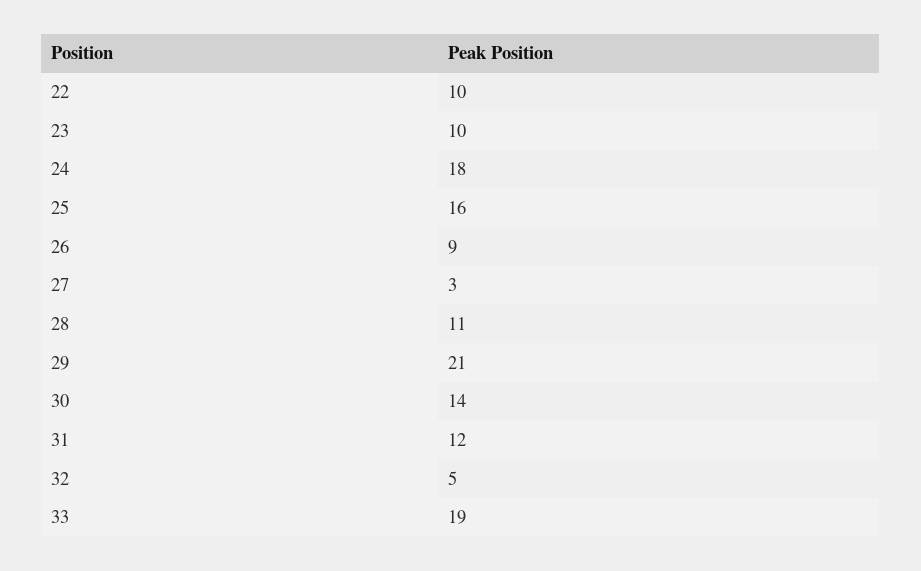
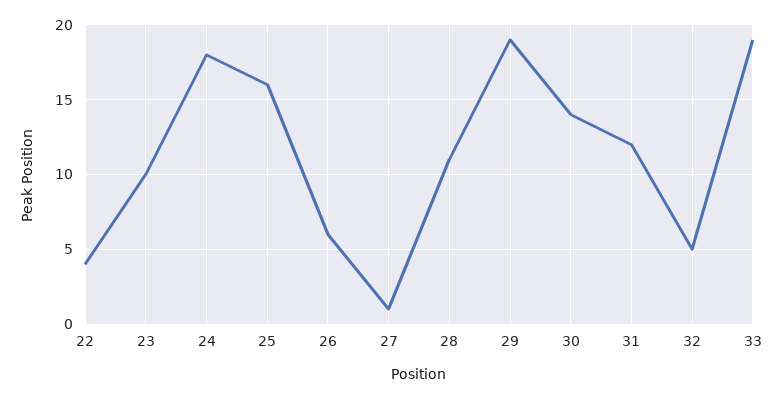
22: 10 -> 4
26: 9 -> 6
27: 3 -> 1
29: 21 -> 19

